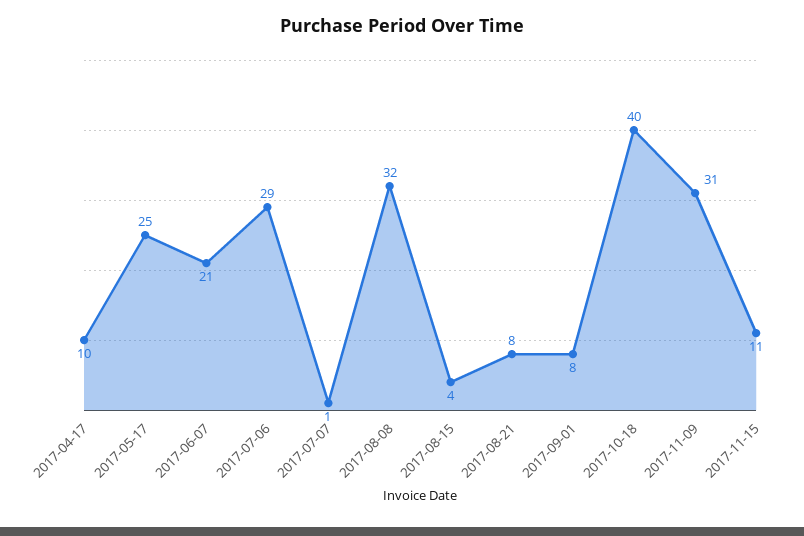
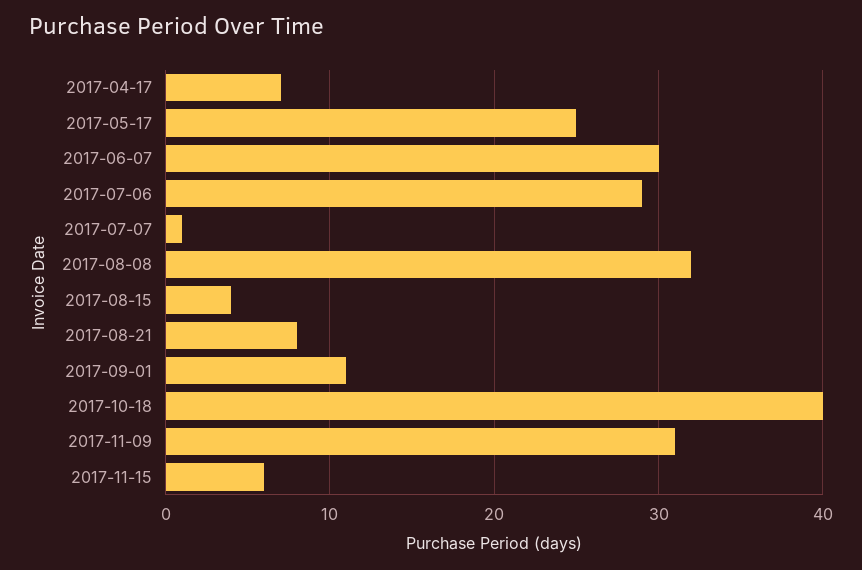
2017-04-17: 10 -> 7
2017-06-07: 21 -> 30
2017-09-01: 8 -> 11
2017-11-15: 11 -> 6

